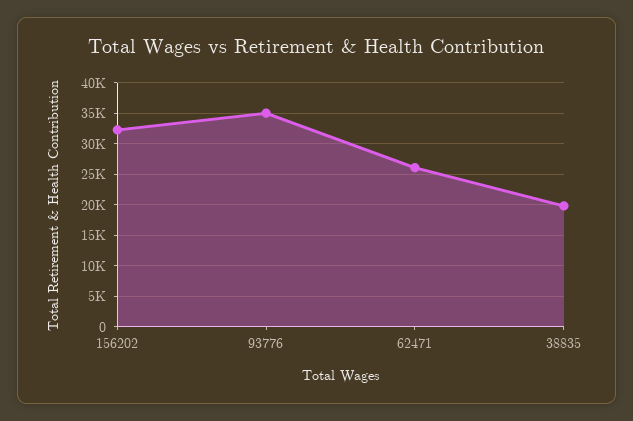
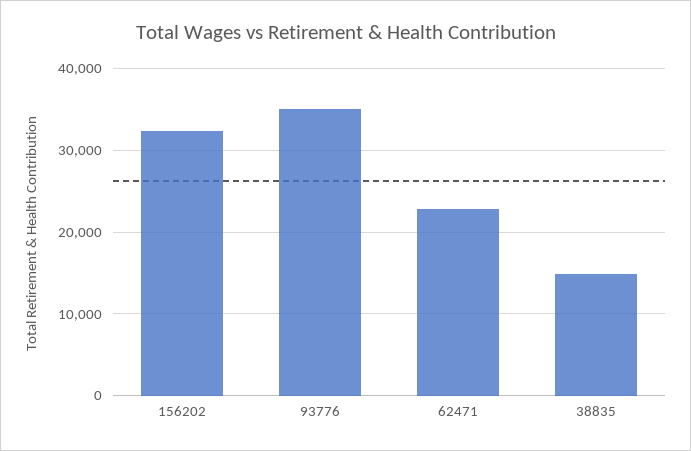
62471: 26000 -> 23000
38835: 20000 -> 15000

